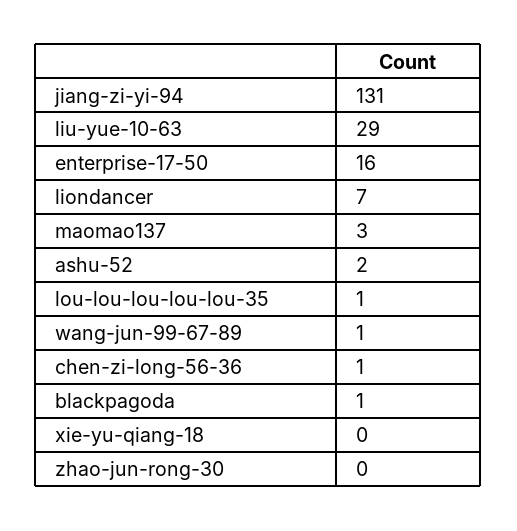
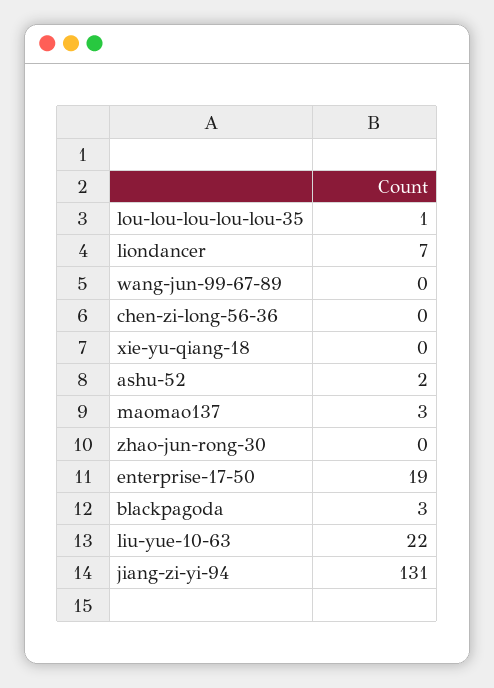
liu-yue-10-63: 29 -> 22
enterprise-17-50: 16 -> 19
wang-jun-99-67-89: 1 -> 0
chen-zi-long-56-36: 1 -> 0
blackpagoda: 1 -> 3

